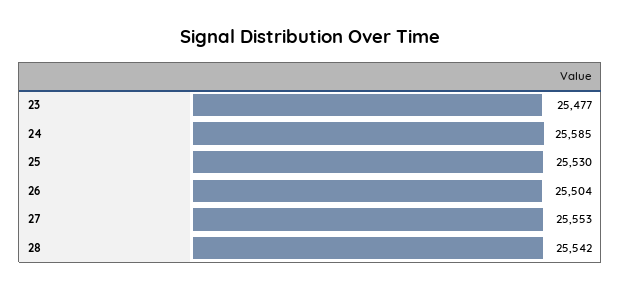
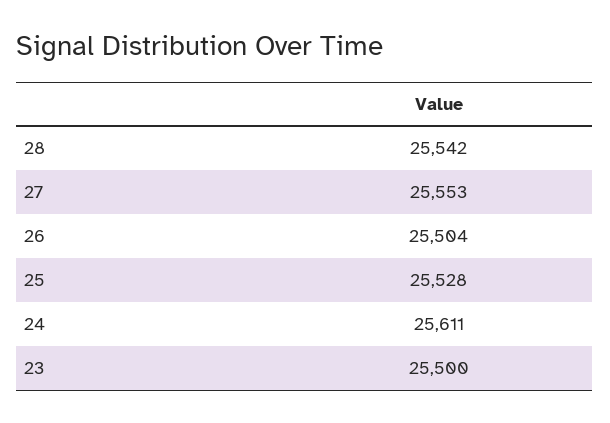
23: 25477 -> 25500
24: 25585 -> 25611
25: 25530 -> 25528

